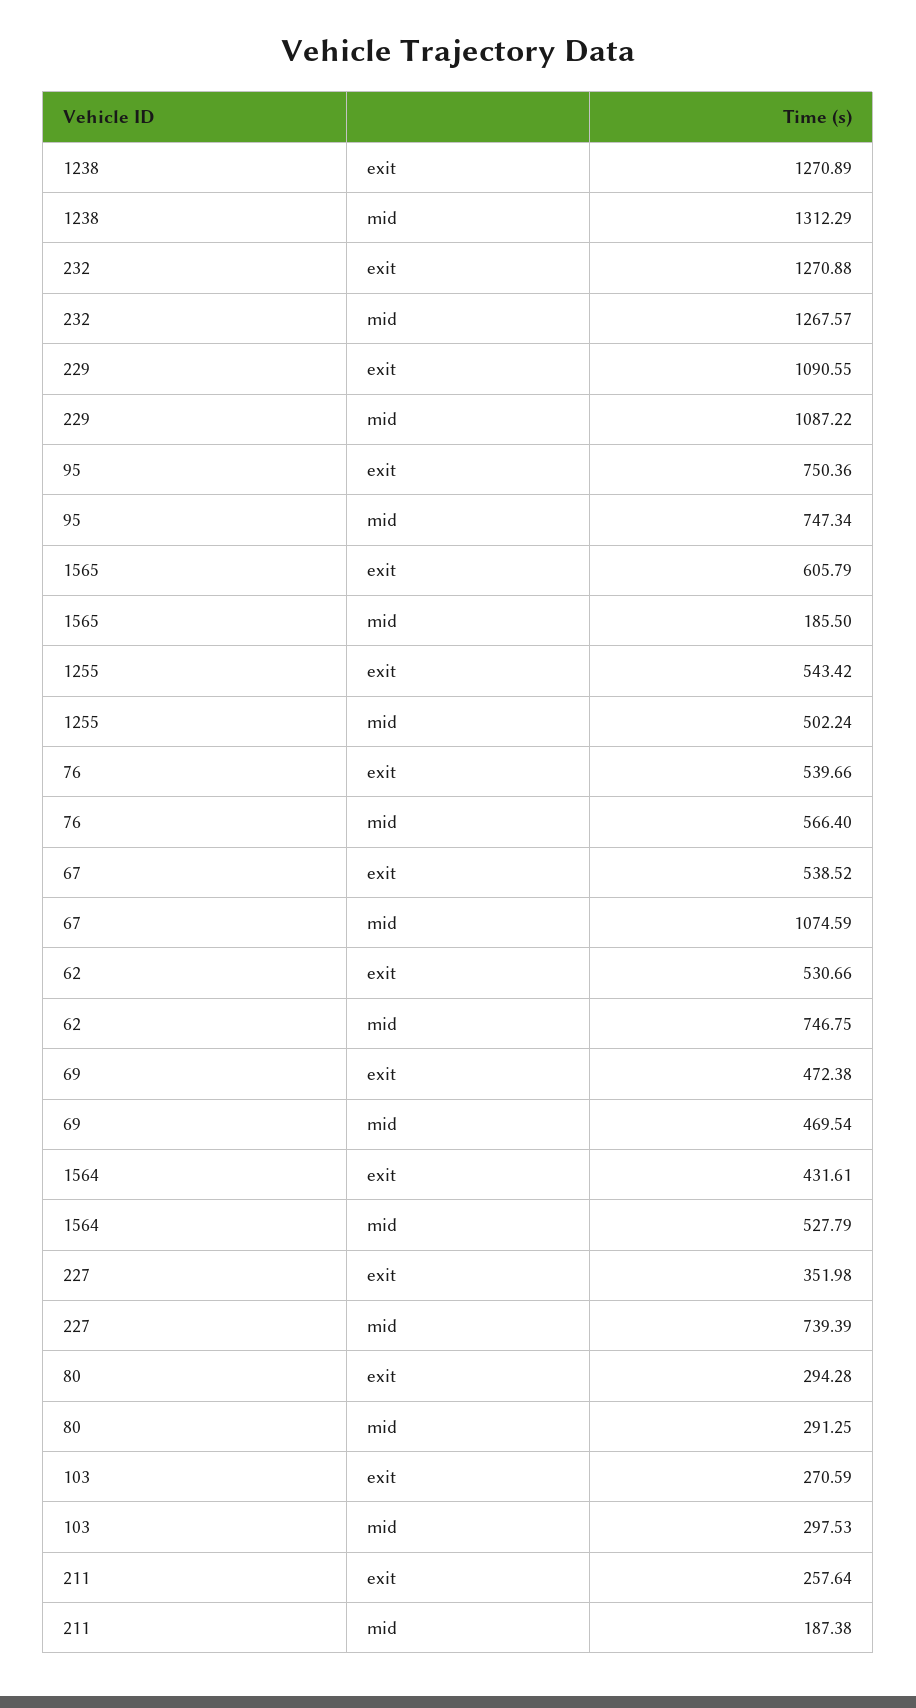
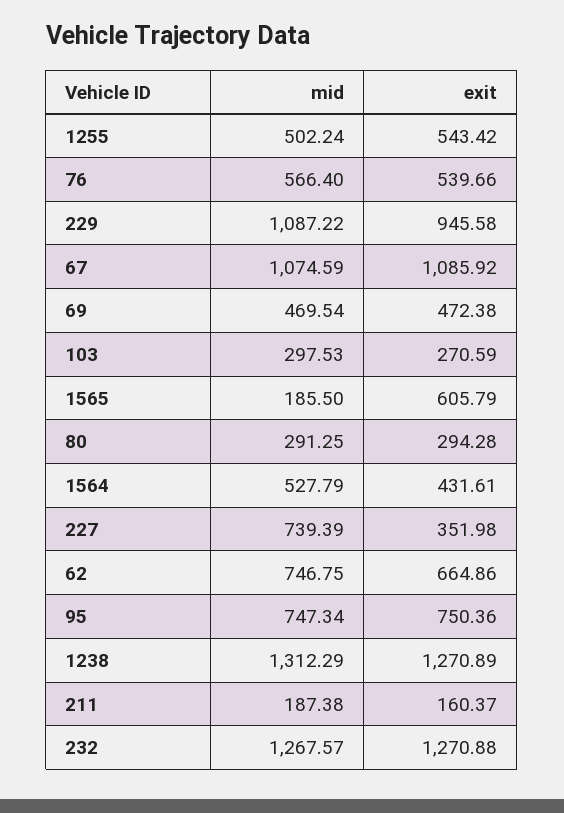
229, exit: 1090.55 -> 945.58
67, exit: 538.52 -> 1085.92
62, exit: 530.66 -> 664.86
211, exit: 257.64 -> 160.37

